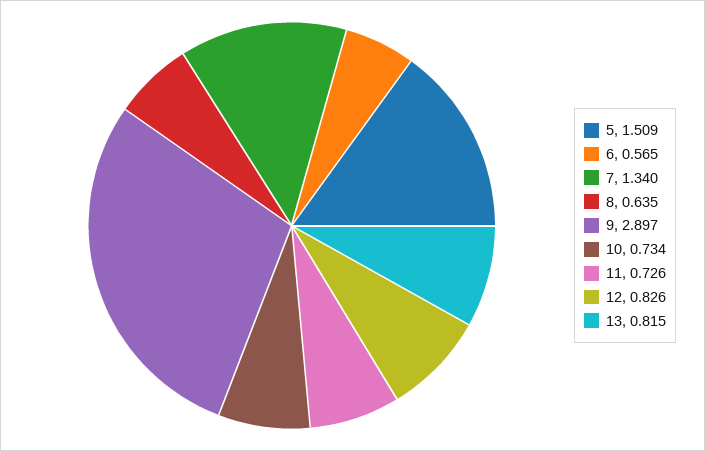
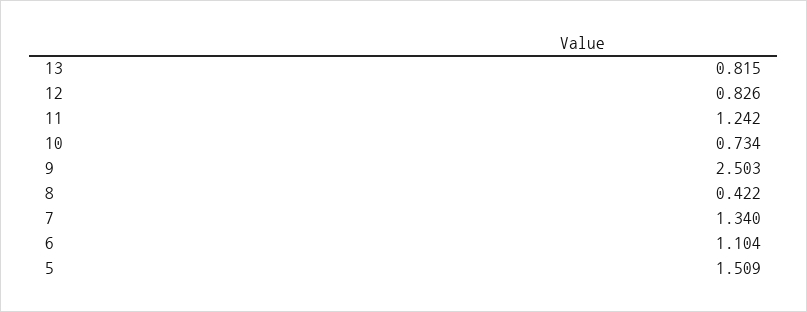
6: 0.565 -> 1.104
8: 0.635 -> 0.422
9: 2.897 -> 2.503
11: 0.726 -> 1.242

